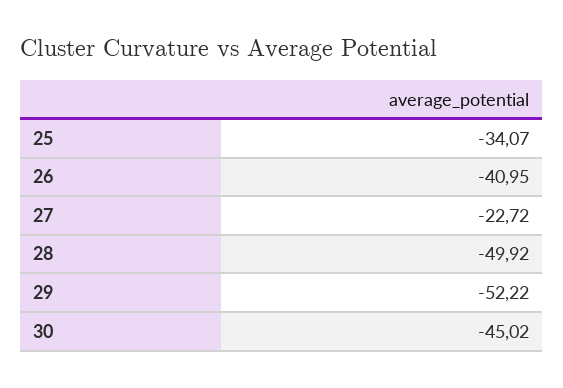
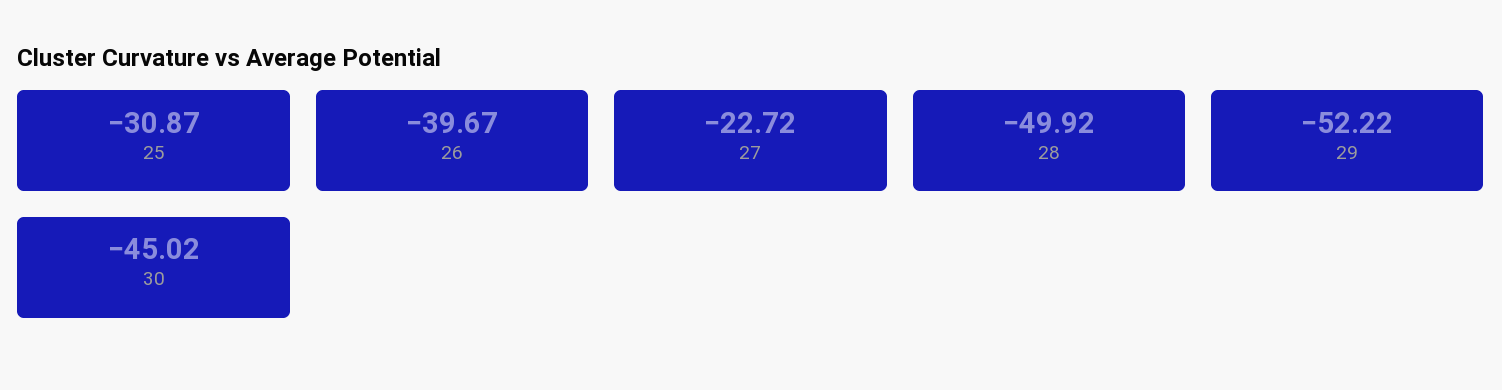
25: -34.07 -> -30.87
26: -40.95 -> -39.67

